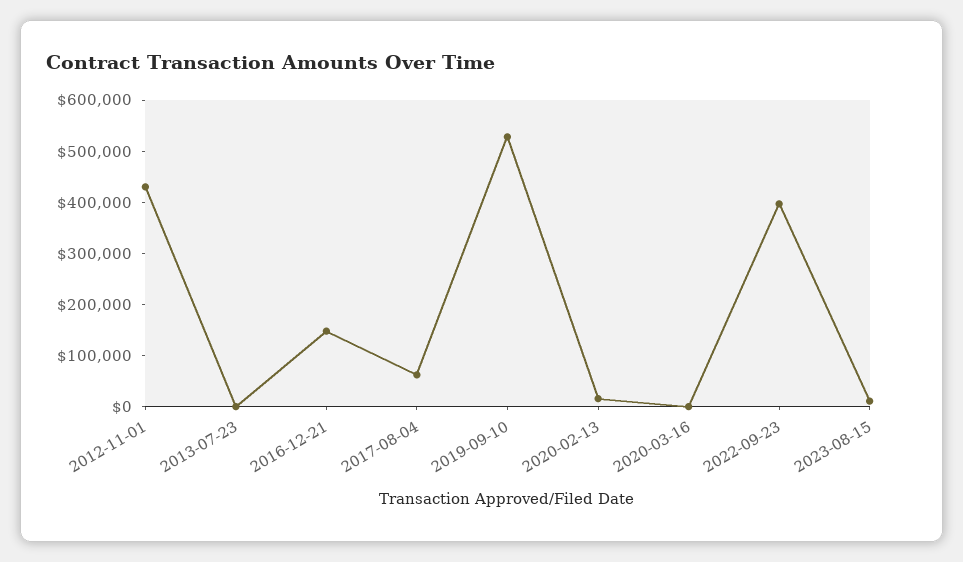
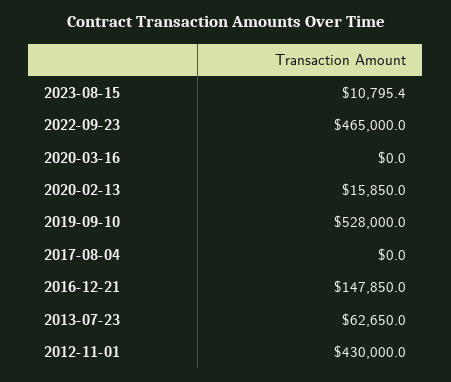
2013-07-23: 0 -> 62650
2017-08-04: 60000 -> 0
2022-09-23: 400000 -> 465000

